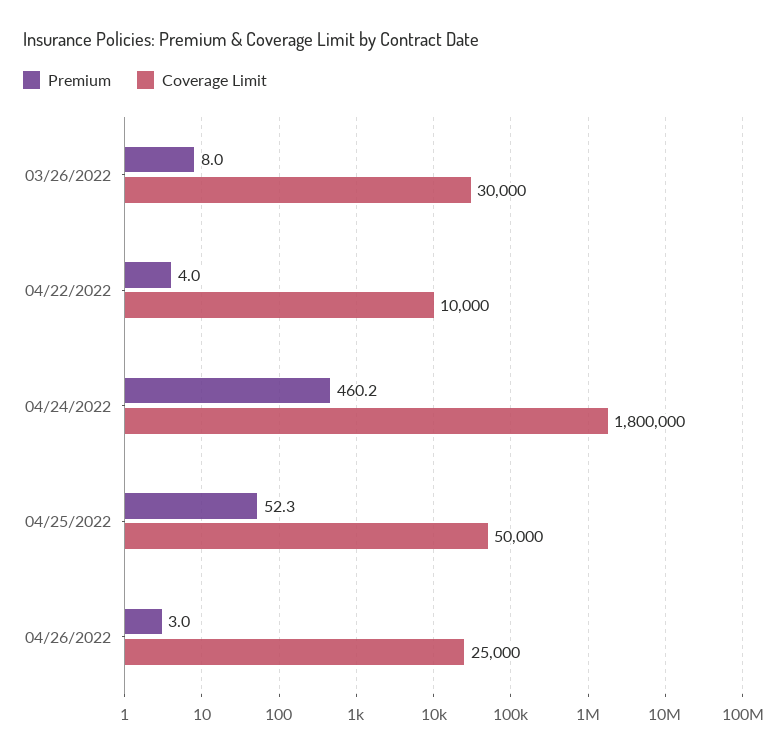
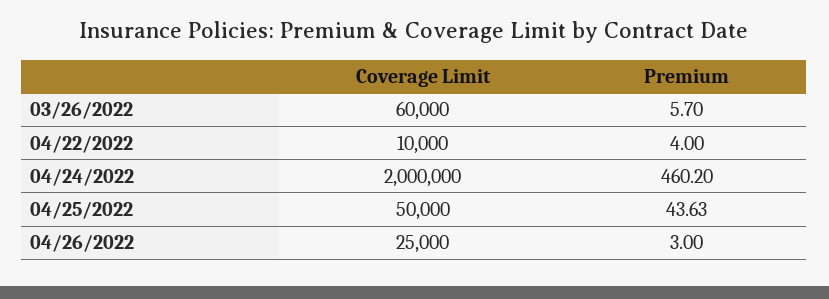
Premium, 03/26/2022: 8 -> 5.7
Coverage Limit, 03/26/2022: 30000 -> 60000
Coverage Limit, 04/24/2022: 1800000 -> 2000000
Premium, 04/25/2022: 52.3 -> 43.63

